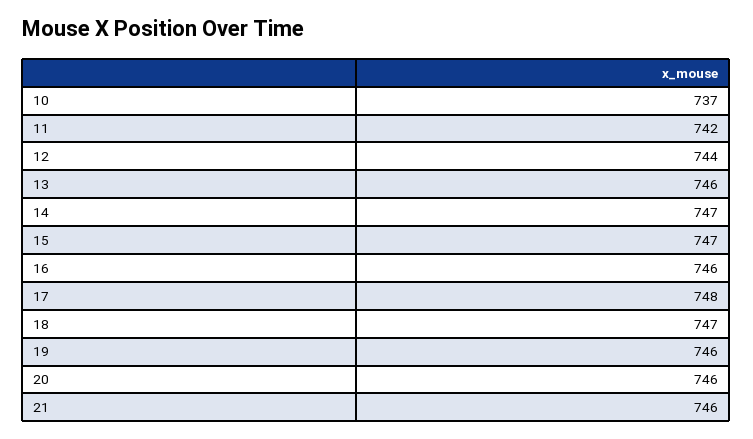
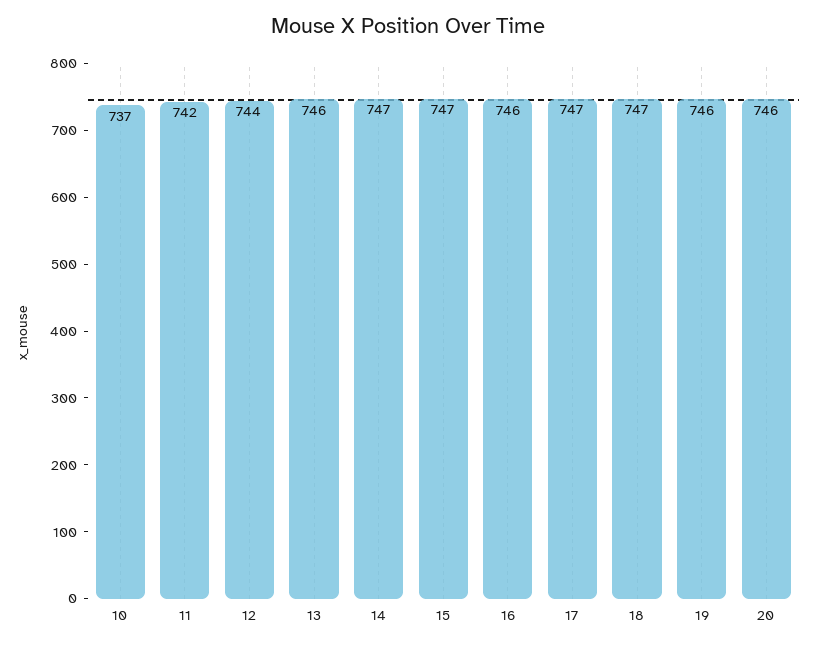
17: 748 -> 747
21: 746 -> none

